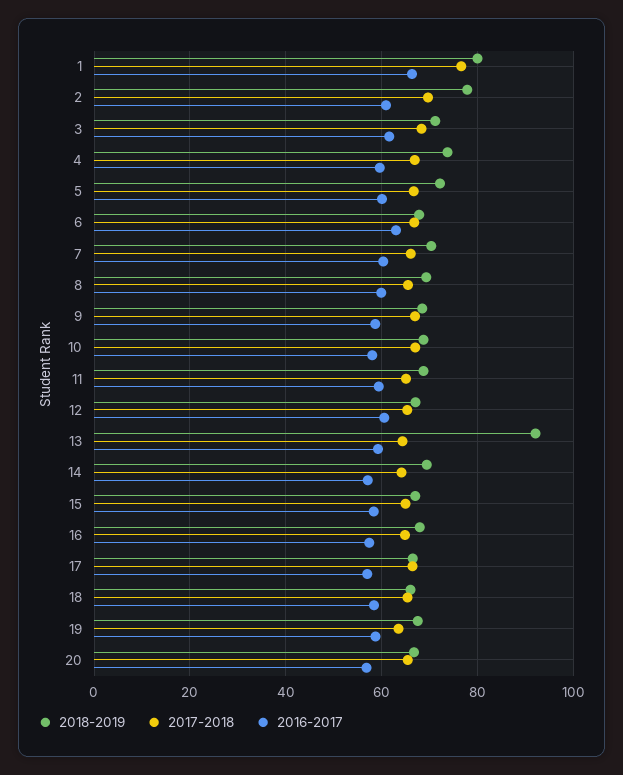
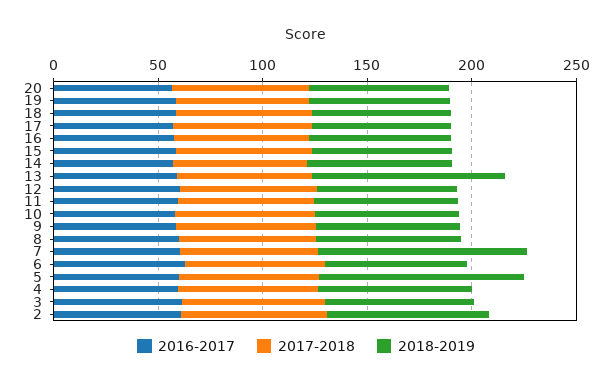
2018-2019, 1: 80 -> none
2017-2018, 1: 76 -> none
2016-2017, 1: 66 -> none
2018-2019, 5: 72 -> 100
2018-2019, 7: 70 -> 100

